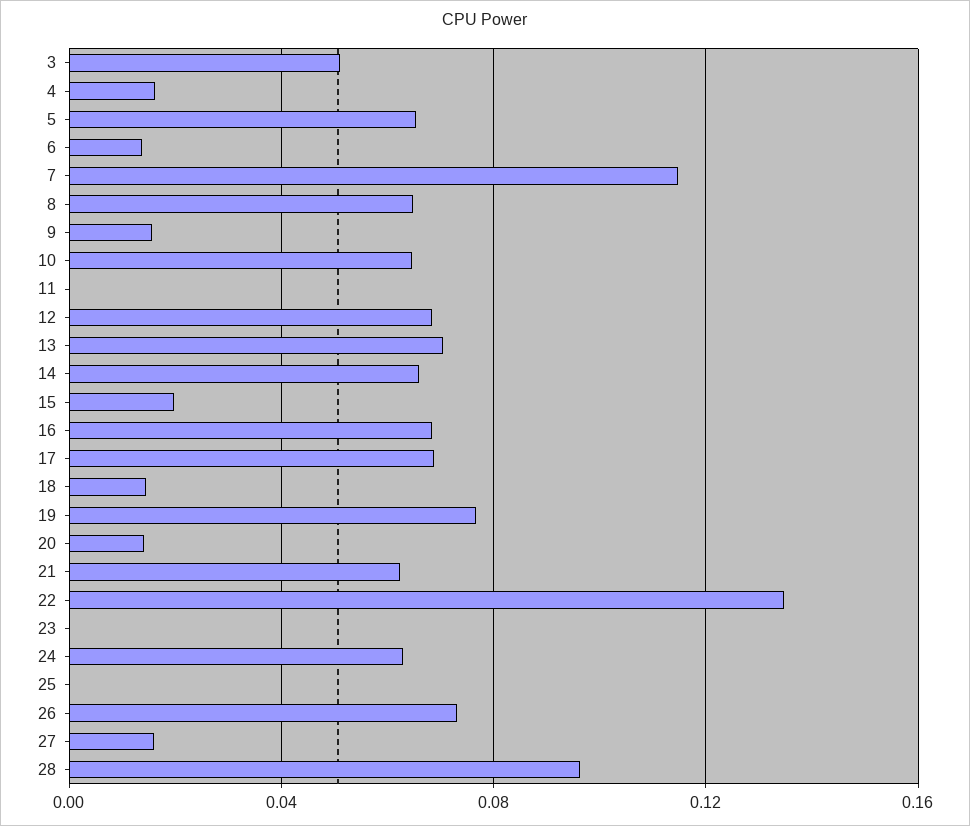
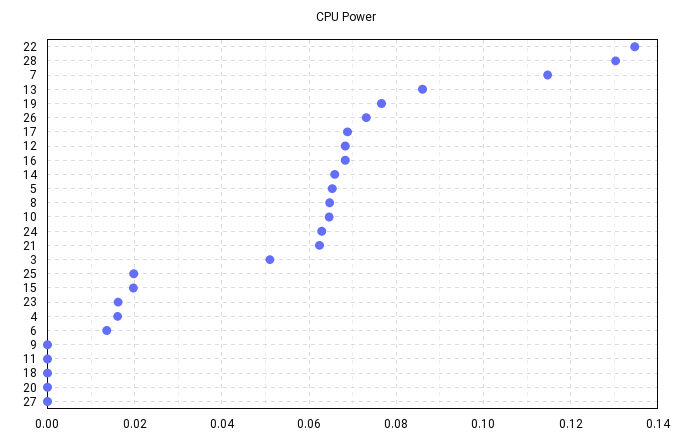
9: 0.015 -> 0
13: 0.07 -> 0.086
18: 0.015 -> 0
20: 0.015 -> 0
23: 0 -> 0.016
25: 0 -> 0.02
27: 0.015 -> 0
28: 0.095 -> 0.13

